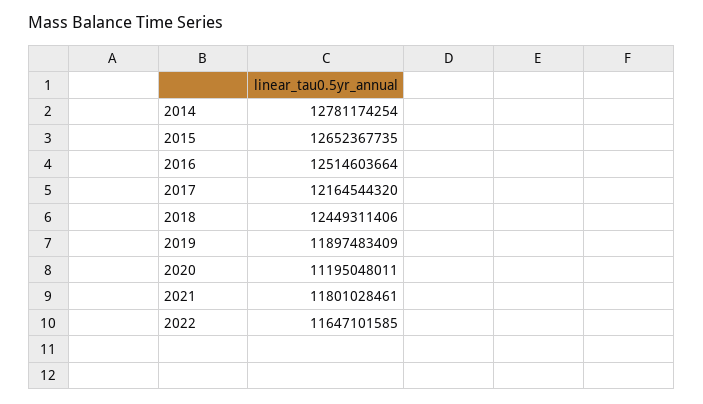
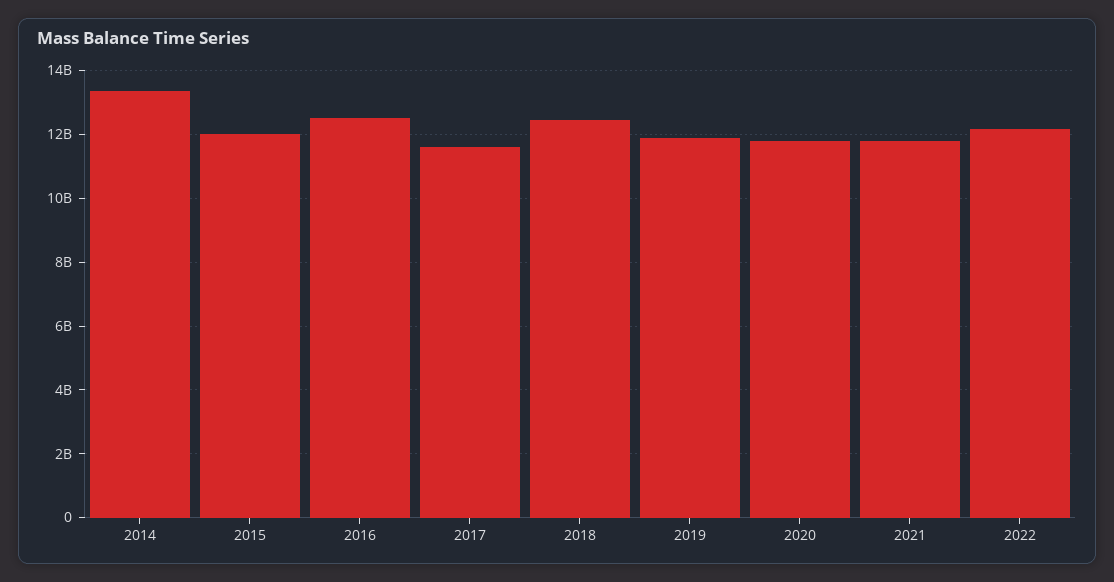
2014: 12781174254 -> 13400000000
2015: 12652367735 -> 12000000000
2017: 12164544320 -> 11600000000
2020: 11195048011 -> 11800000000
2022: 11647101585 -> 12200000000

